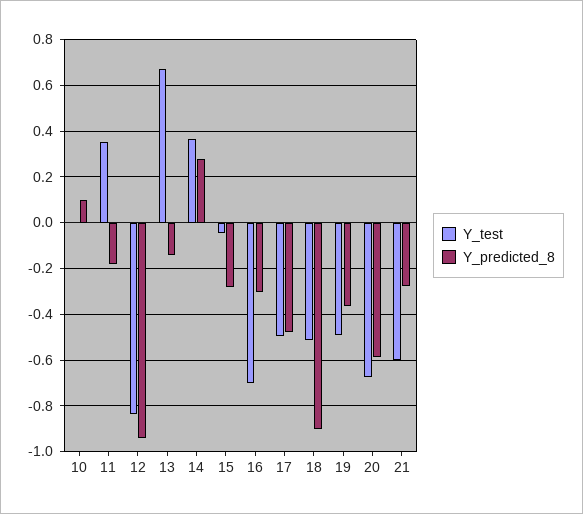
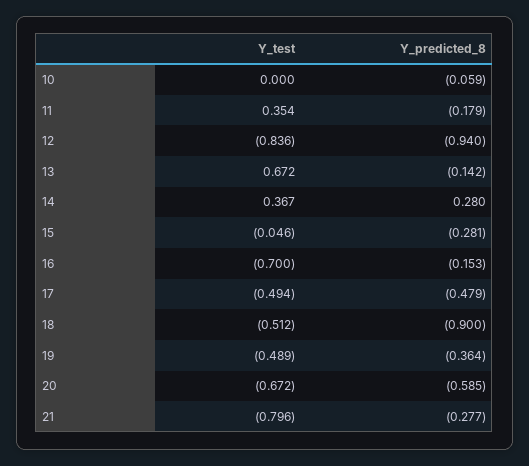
Y_predicted_8, 10: 0.1 -> -0.059
Y_predicted_8, 16: -0.3 -> -0.153
Y_test, 21: -0.6 -> -0.796

